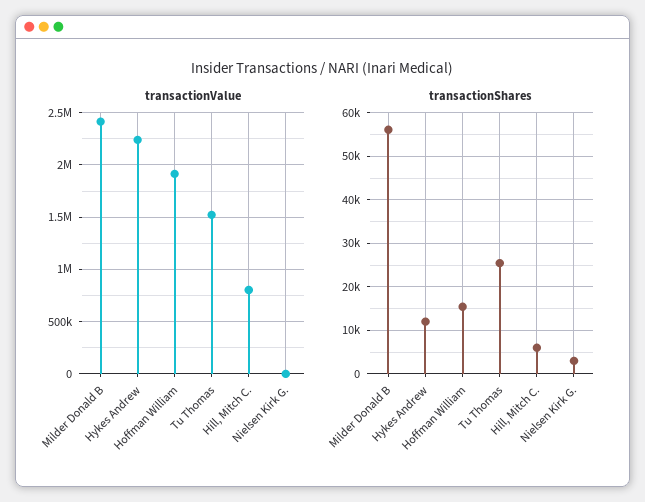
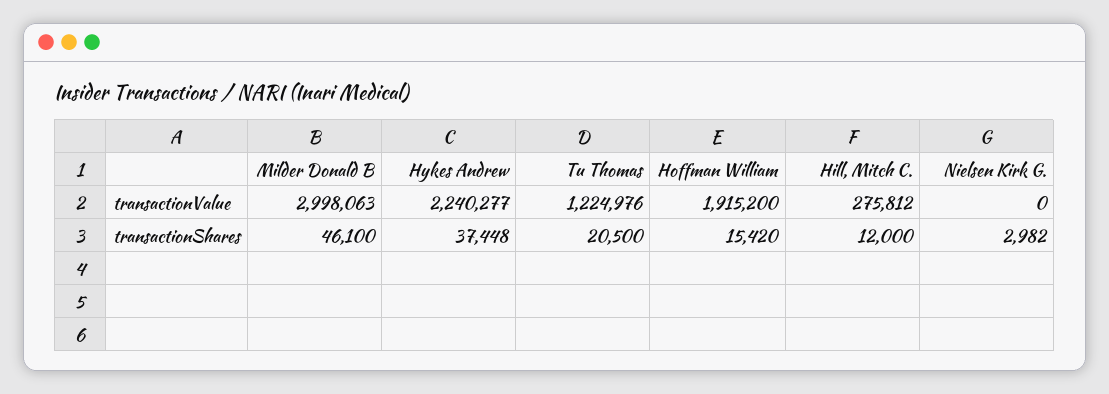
transactionValue, Milder Donald B: 2400000 -> 2998063
transactionValue, Tu Thomas: 1500000 -> 1224976
transactionValue, Hill, Mitch C.: 800000 -> 275812
transactionShares, Milder Donald B: 56000 -> 46100
transactionShares, Hykes Andrew: 12000 -> 37448
transactionShares, Tu Thomas: 26000 -> 20500
transactionShares, Hill, Mitch C.: 6000 -> 12000

